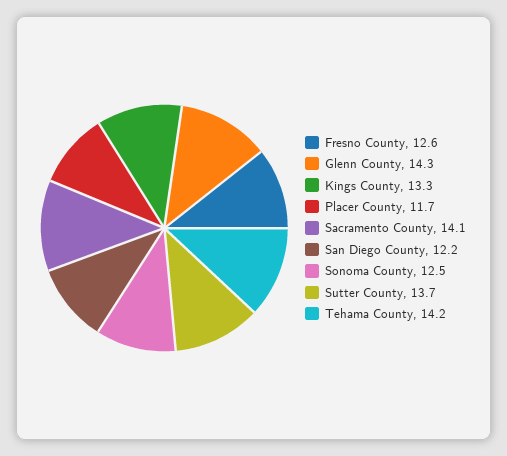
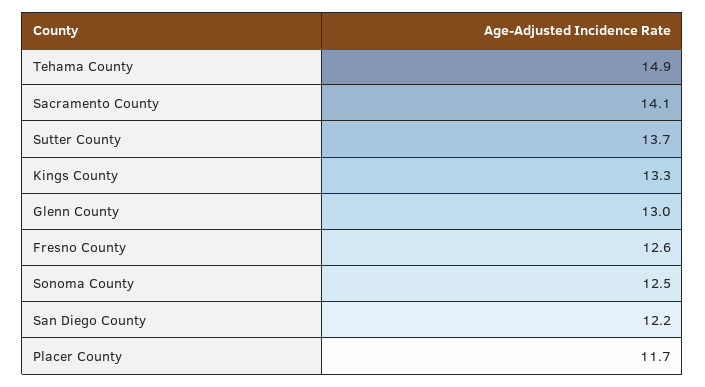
Glenn County: 14.3 -> 13
Tehama County: 14.2 -> 14.9

